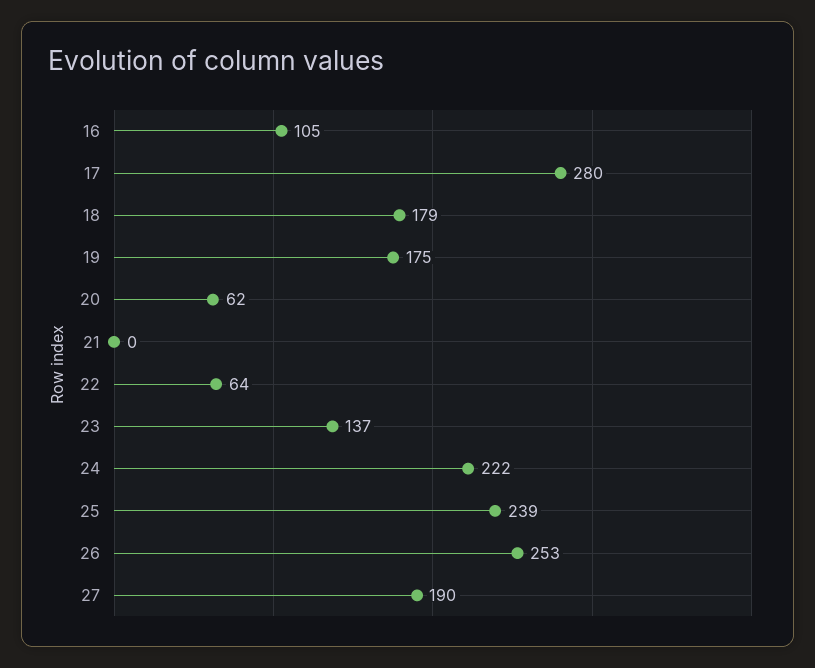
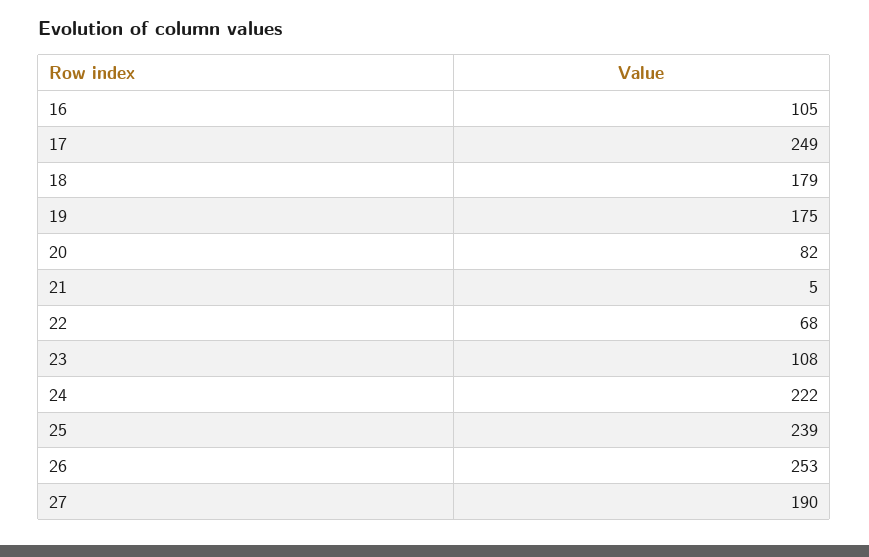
17: 280 -> 249
20: 62 -> 82
21: 0 -> 5
22: 64 -> 68
23: 137 -> 108

